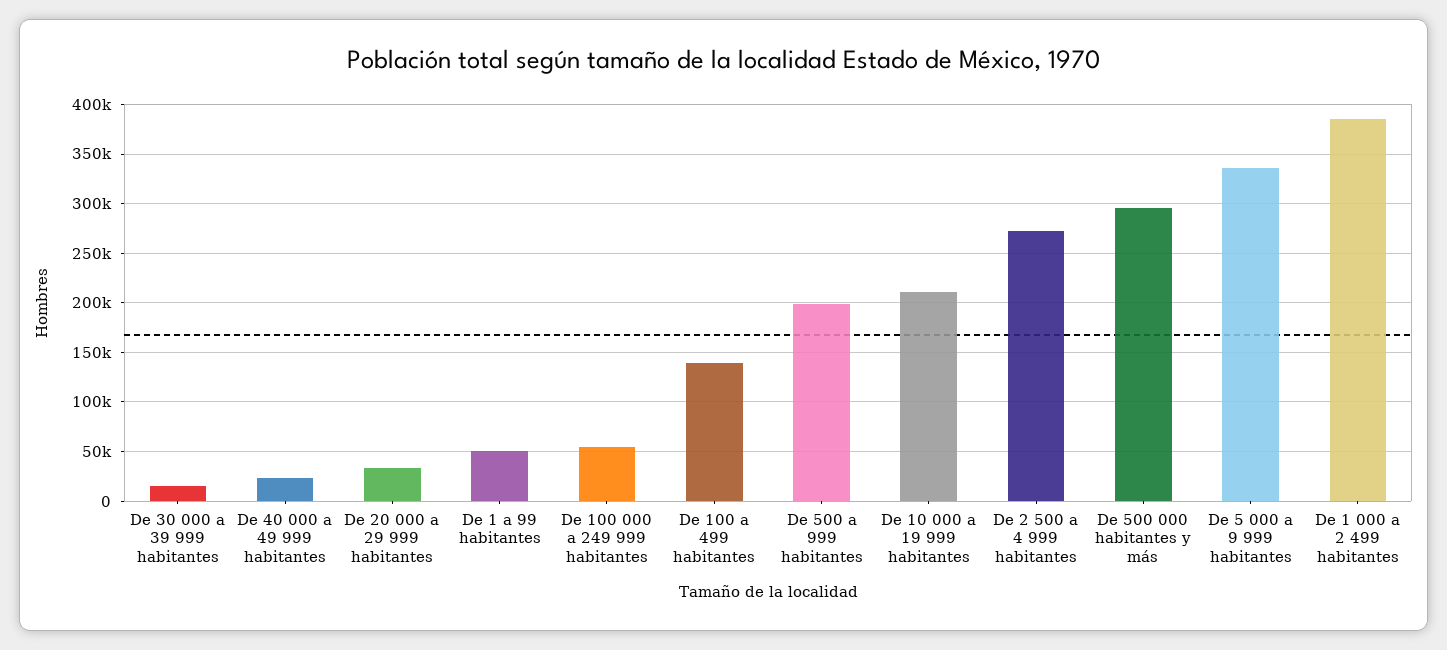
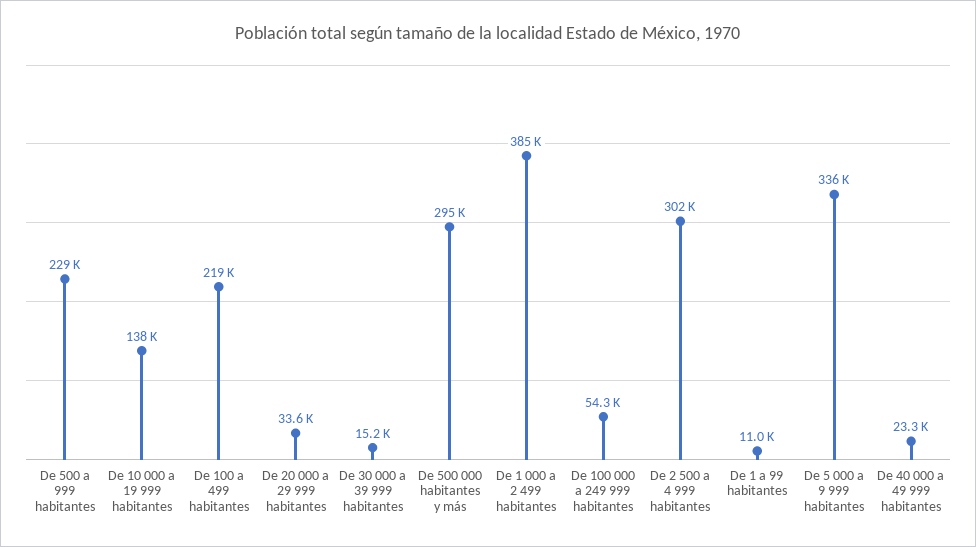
De 1 a 99 habitantes: 50000 -> 11000
De 100 a 499 habitantes: 140000 -> 219000
De 500 a 999 habitantes: 200000 -> 229000
De 10 000 a 19 999 habitantes: 210000 -> 138000
De 2 500 a 4 999 habitantes: 270000 -> 302000

